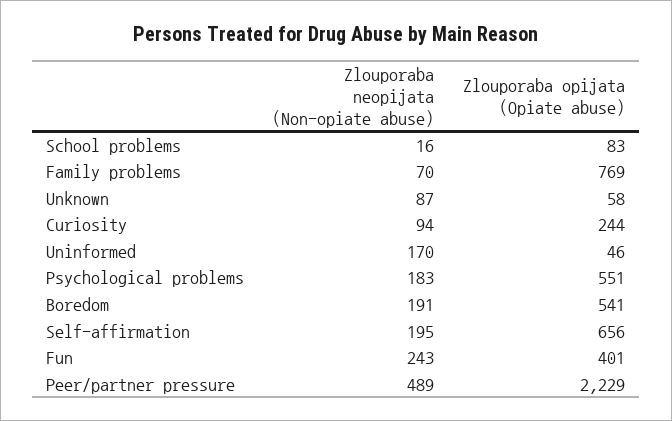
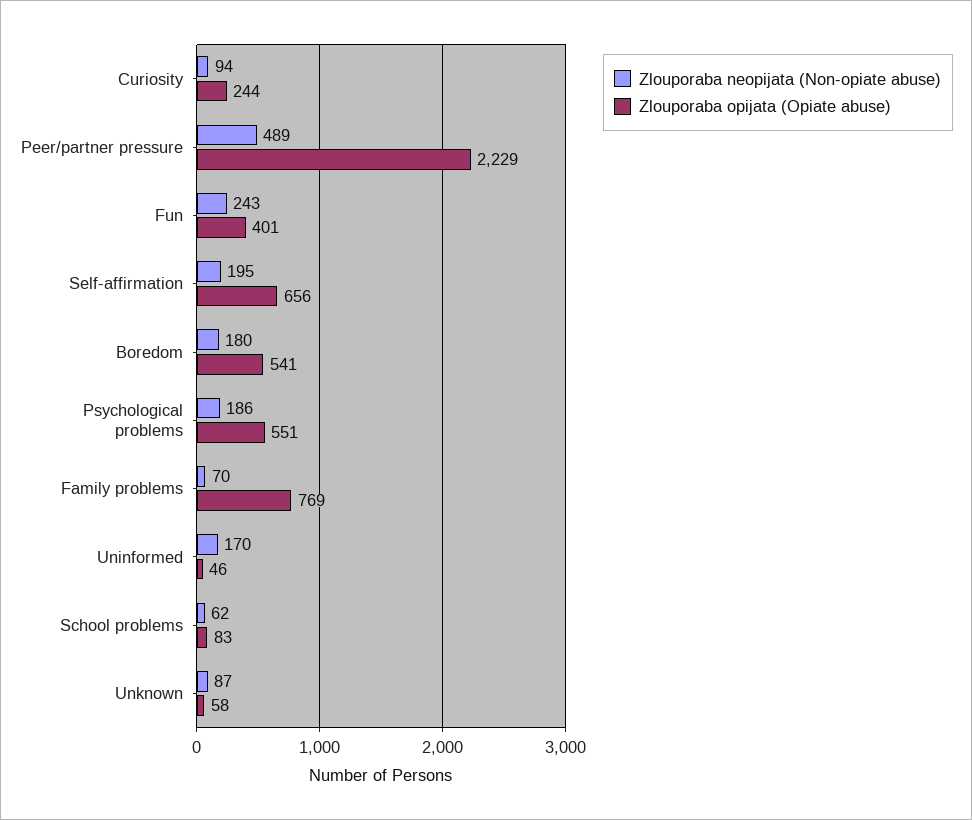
Zlouporaba neopijata (Non-opiate abuse), School problems: 16 -> 62
Zlouporaba neopijata (Non-opiate abuse), Psychological problems: 183 -> 186
Zlouporaba neopijata (Non-opiate abuse), Boredom: 191 -> 180

